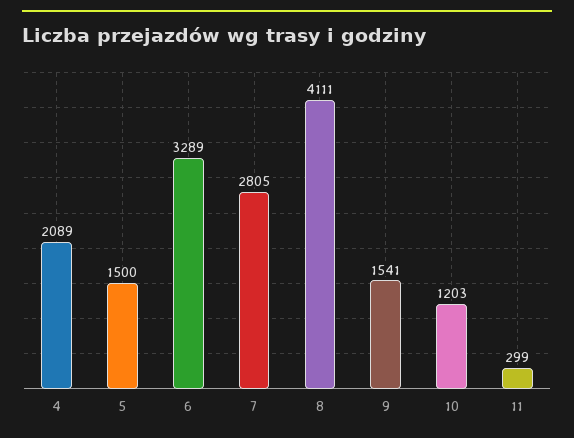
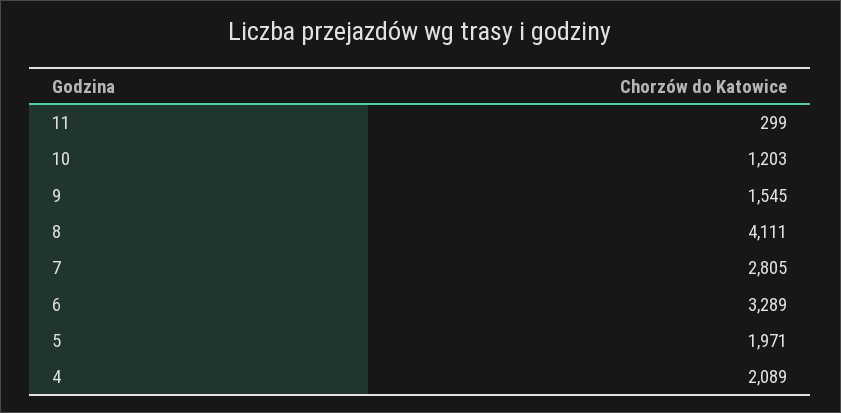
5: 1500 -> 1971
9: 1541 -> 1545

